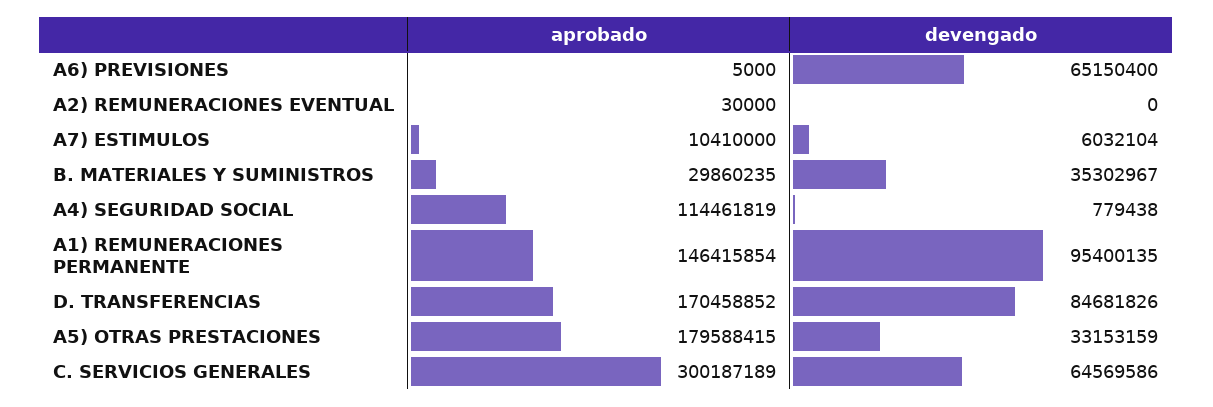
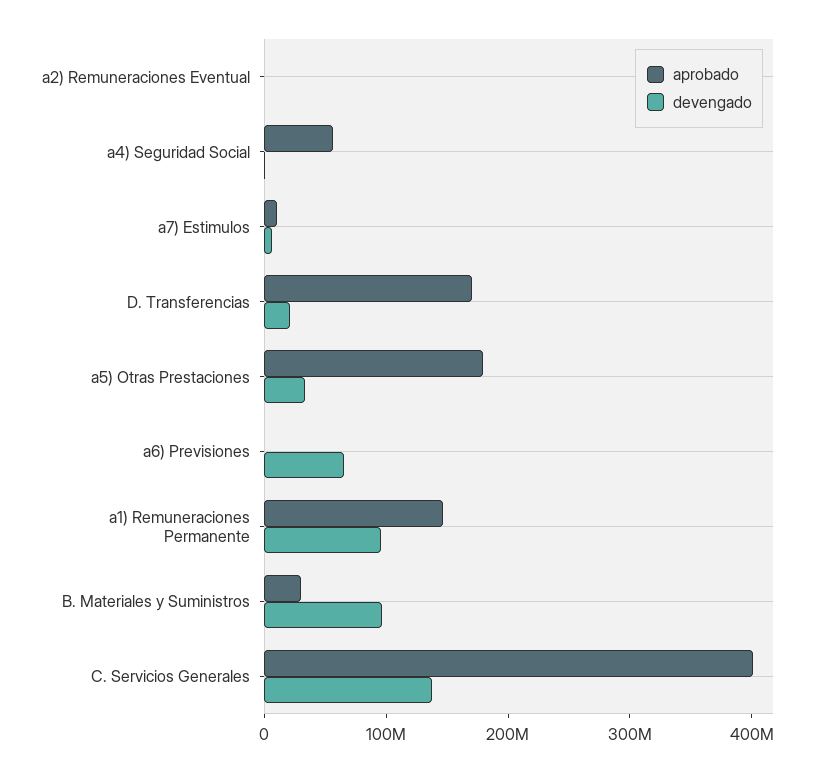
devengado, B. MATERIALES Y SUMINISTROS: 35302967 -> 100000000
aprobado, A4) SEGURIDAD SOCIAL: 114461819 -> 60000000
devengado, D. TRANSFERENCIAS: 84681826 -> 20000000
aprobado, C. SERVICIOS GENERALES: 300187189 -> 400000000
devengado, C. SERVICIOS GENERALES: 64569586 -> 140000000

